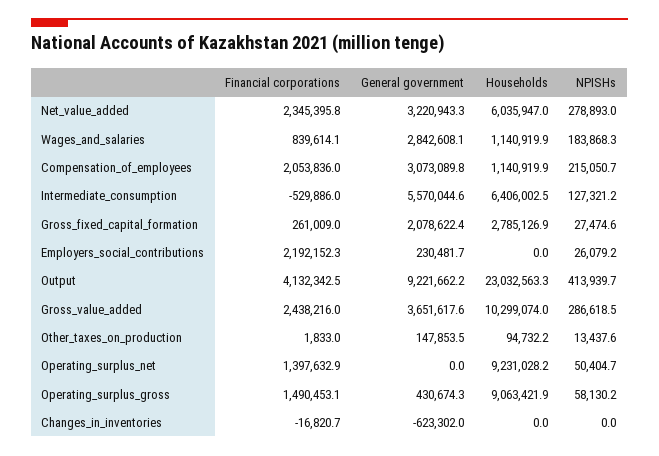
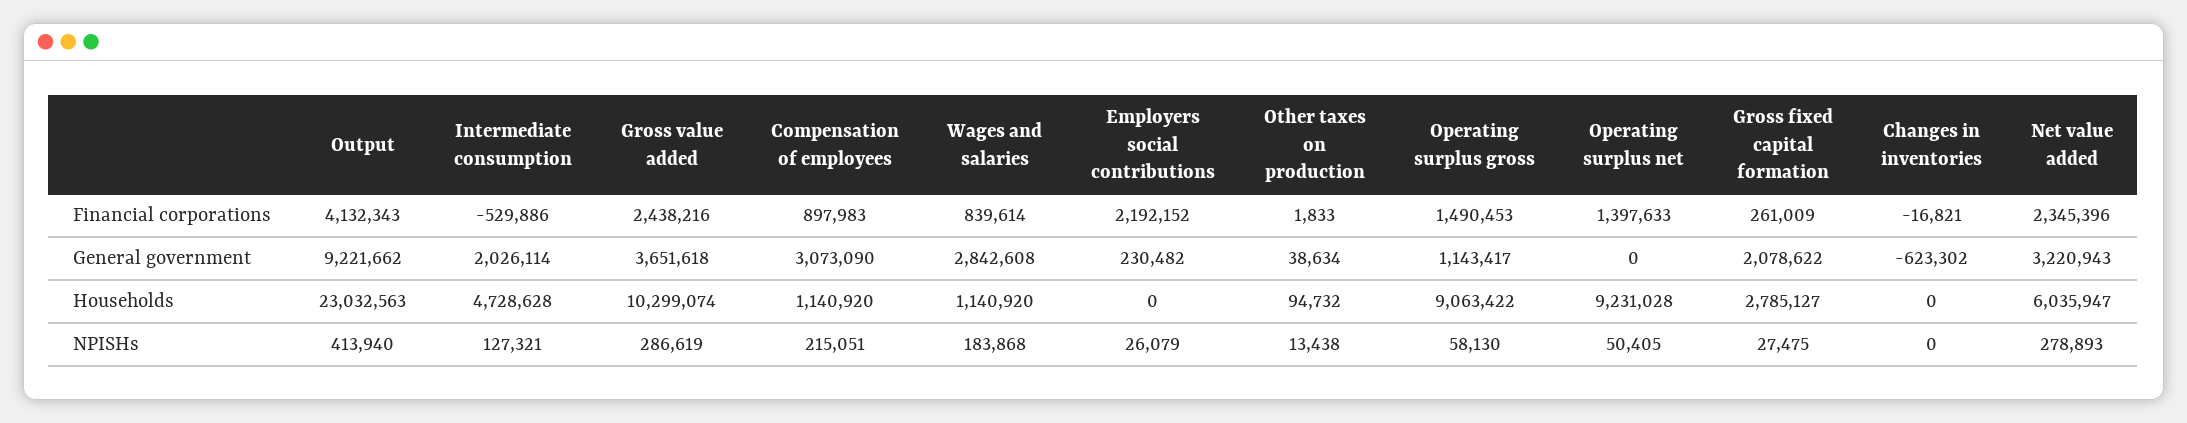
Financial corporations, Compensation_of_employees: 2053836 -> 897983
General government, Intermediate_consumption: 5570044.6 -> 2026114
Households, Intermediate_consumption: 6406002.5 -> 4728628
General government, Other_taxes_on_production: 147853.5 -> 38634
General government, Operating_surplus_gross: 430674.3 -> 1143417

